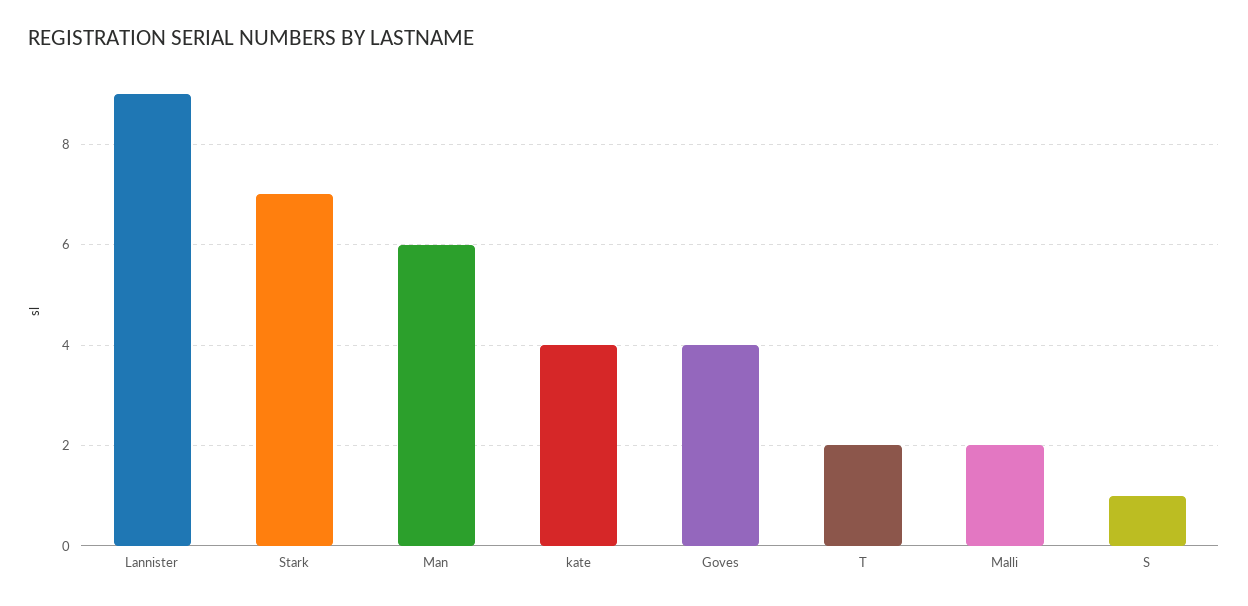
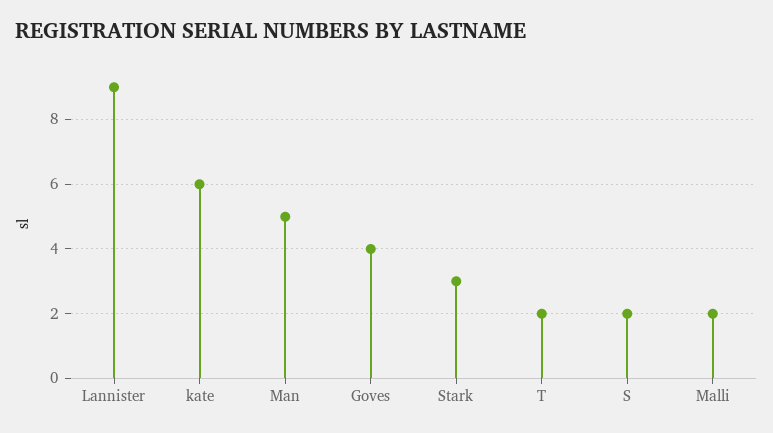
Stark: 7 -> 3
Man: 6 -> 5
kate: 4 -> 6
S: 1 -> 2

